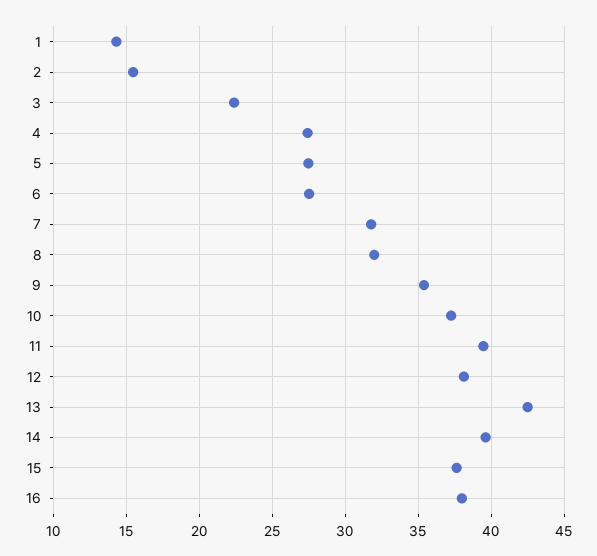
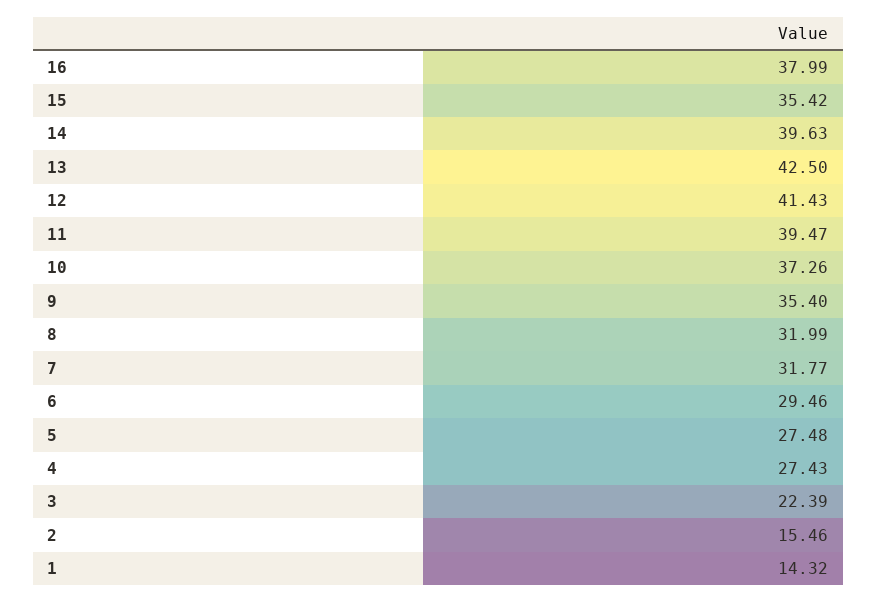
6: 27.5 -> 29.46
12: 38 -> 41.43
15: 37.5 -> 35.42

